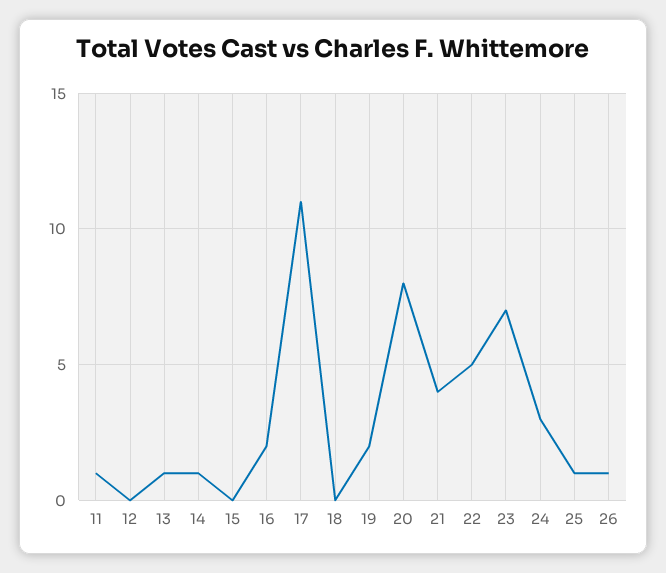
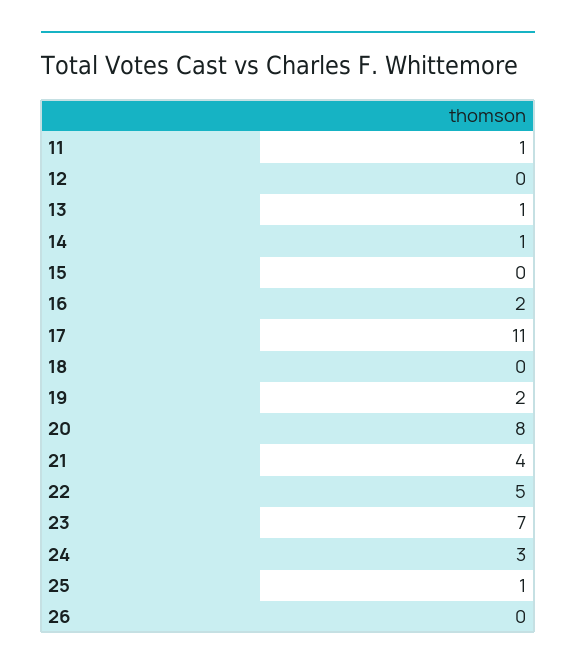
26: 1 -> 0

